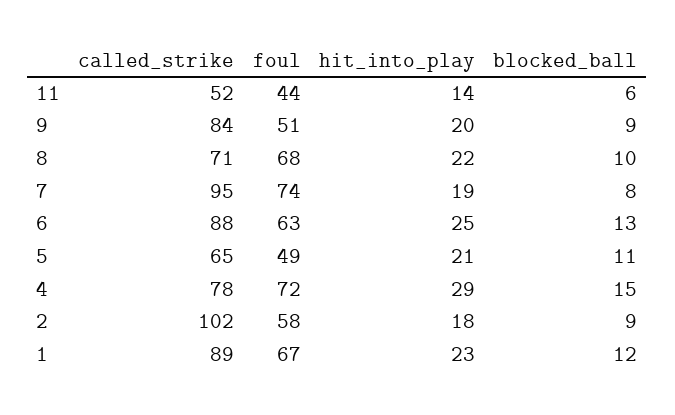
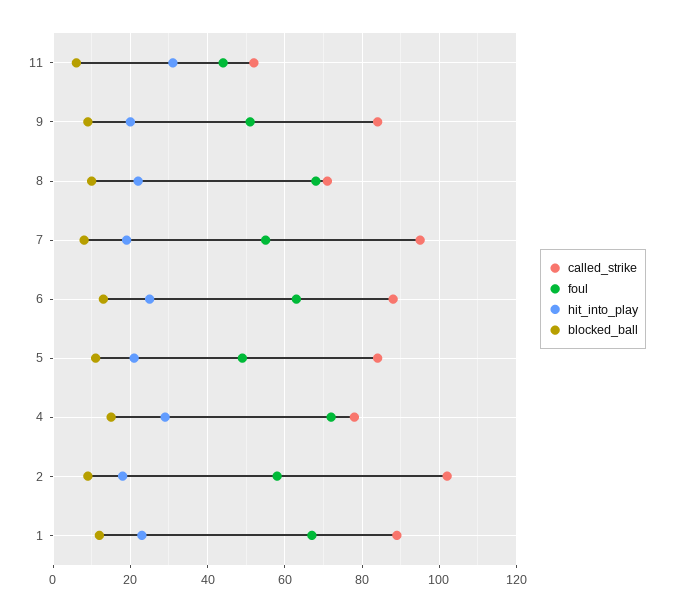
hit_into_play, 11: 14 -> 30
foul, 7: 74 -> 55
called_strike, 5: 65 -> 85

